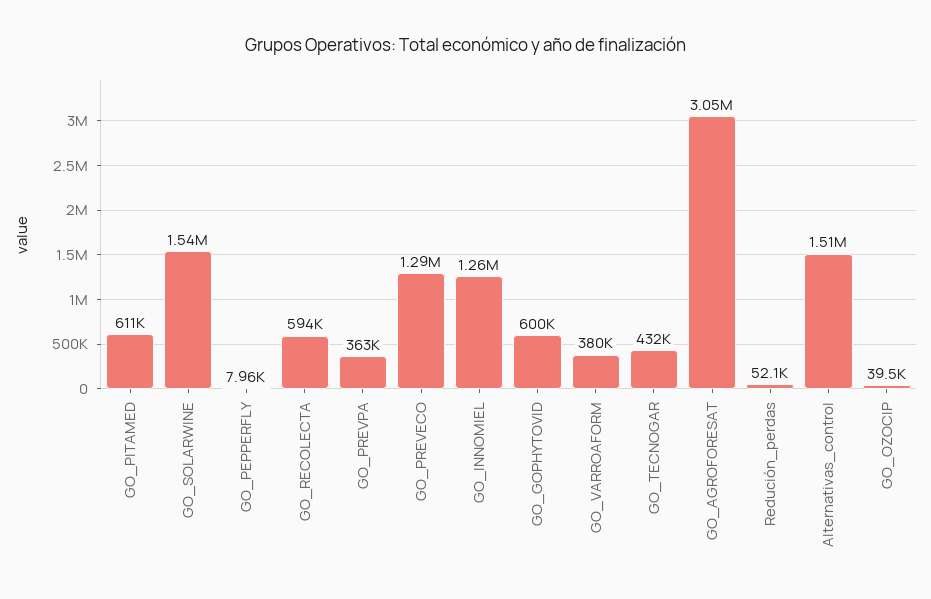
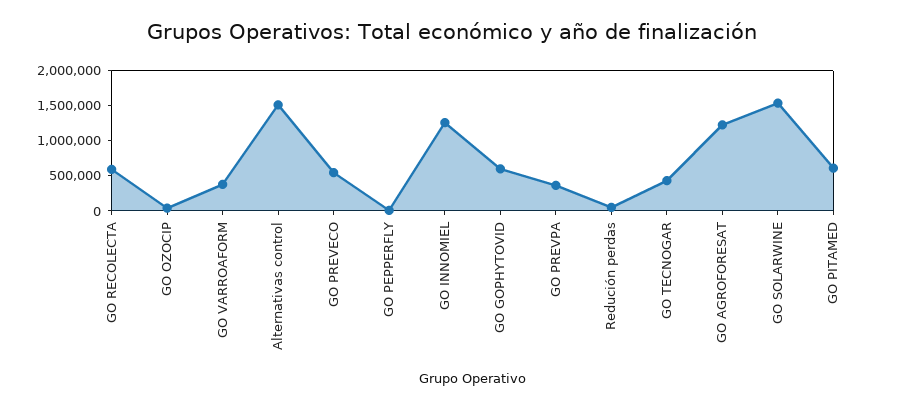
GO_PREVECO: 1290000 -> 500000
GO_AGROFORESAT: 3050000 -> 1250000

